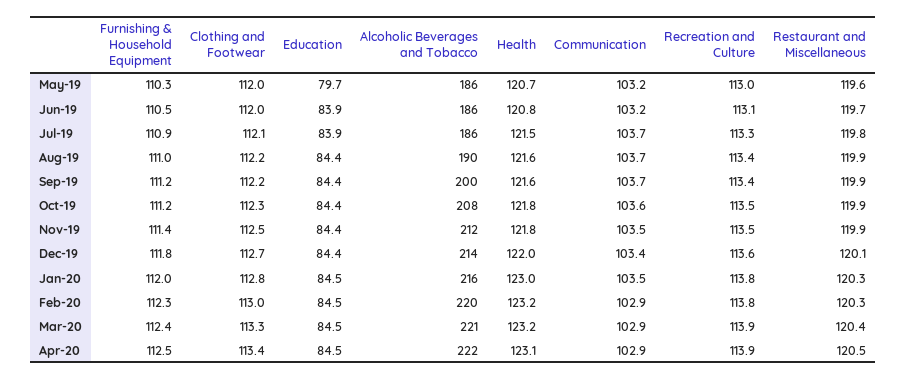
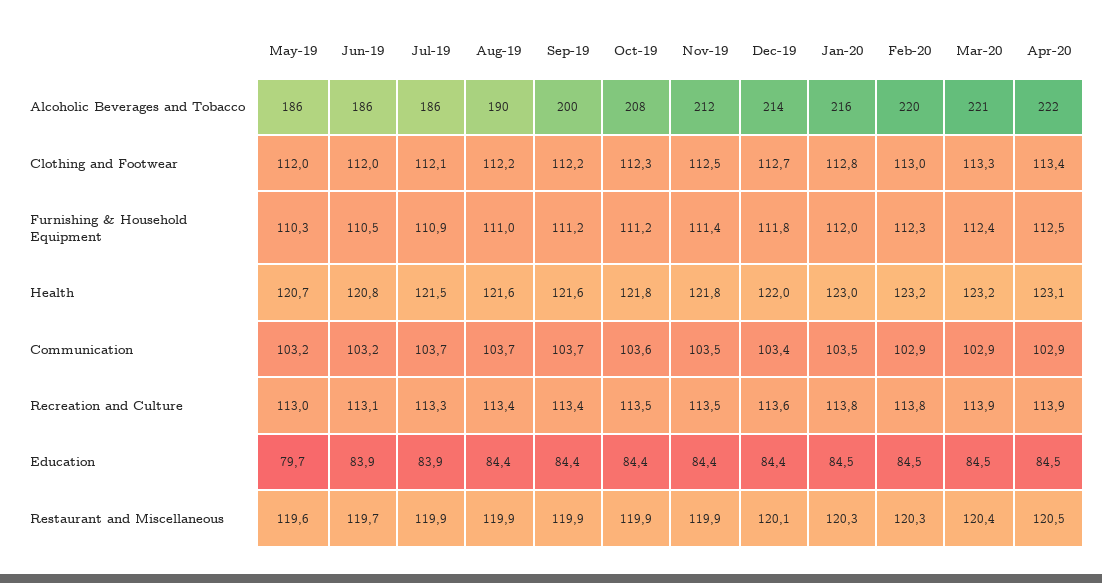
Restaurant and Miscellaneous, Jul-19: 119.8 -> 119.9

